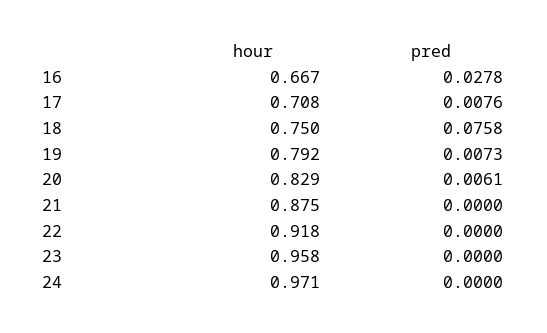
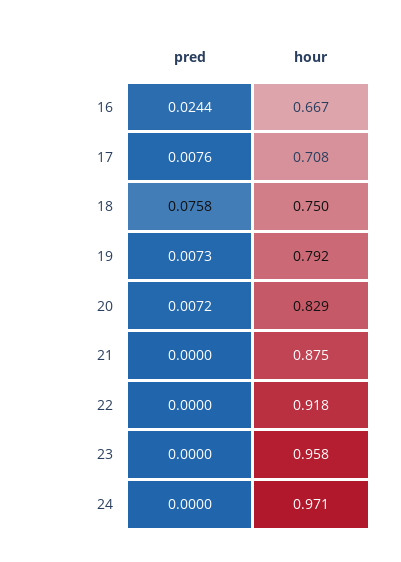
pred, 16: 0.0278 -> 0.0244
pred, 20: 0.0061 -> 0.0072

